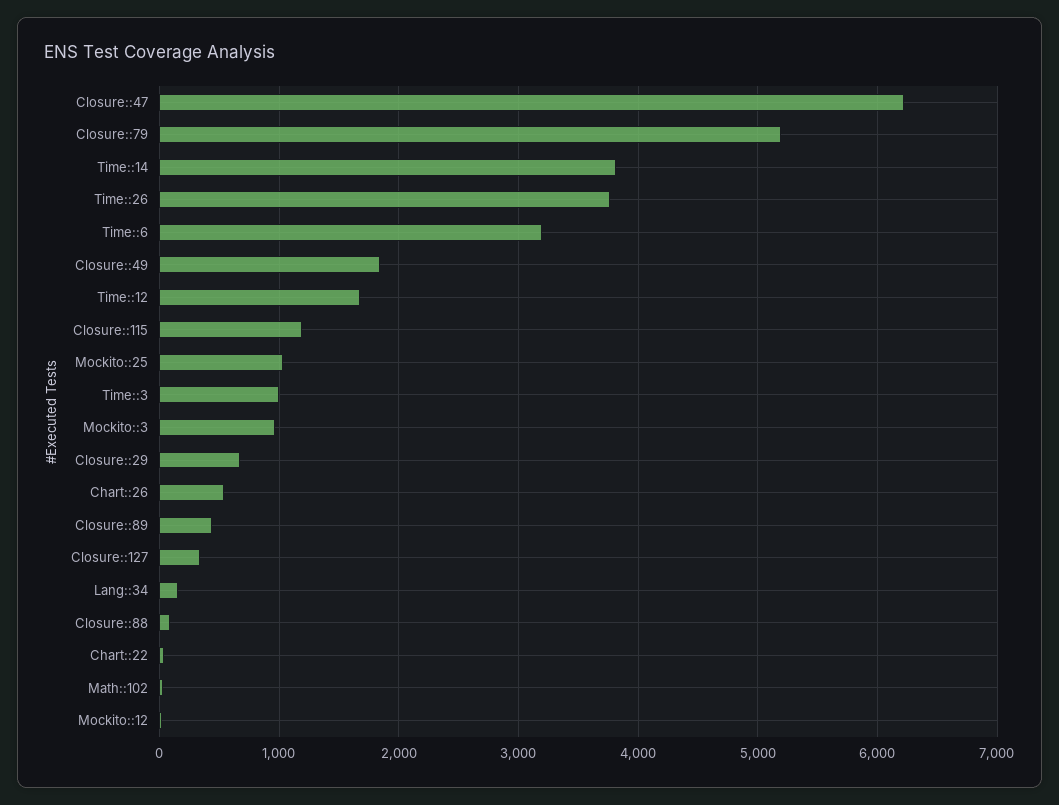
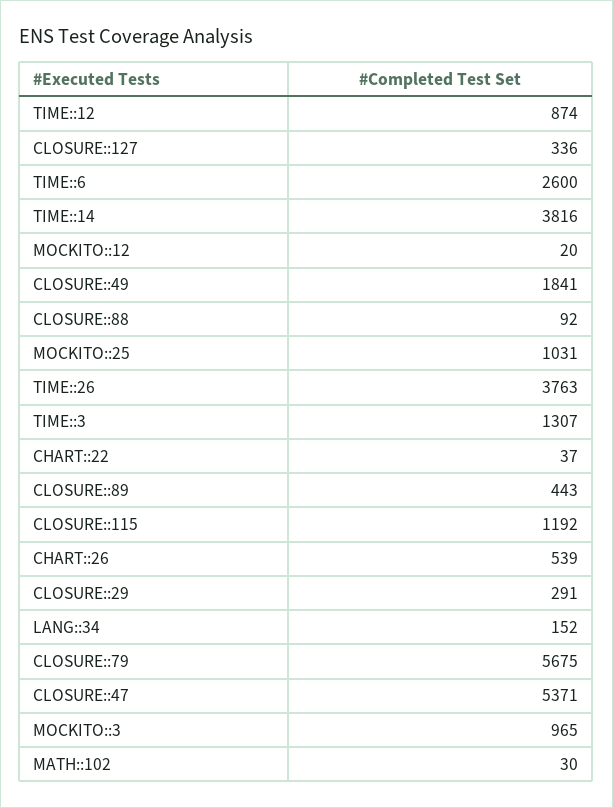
Closure::47: 6200 -> 5371
Closure::79: 5200 -> 5675
Time::6: 3200 -> 2600
Time::12: 1700 -> 874
Time::3: 1000 -> 1307
Closure::29: 700 -> 291

